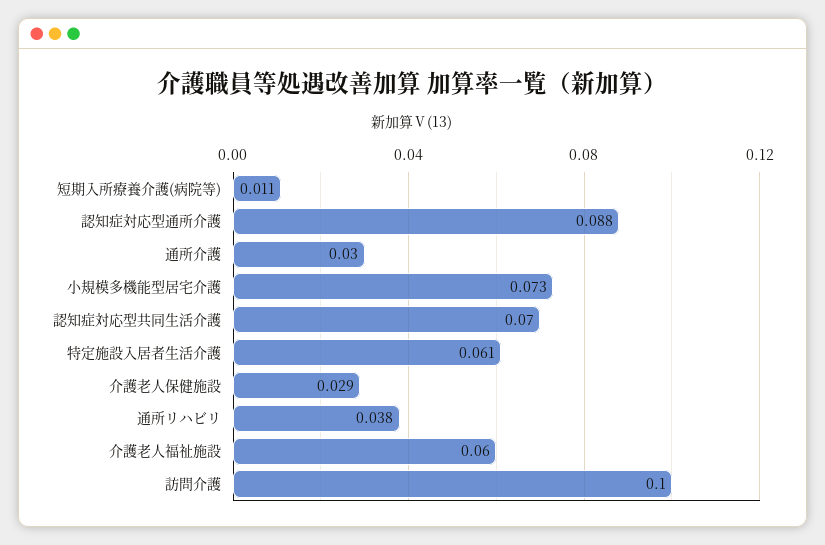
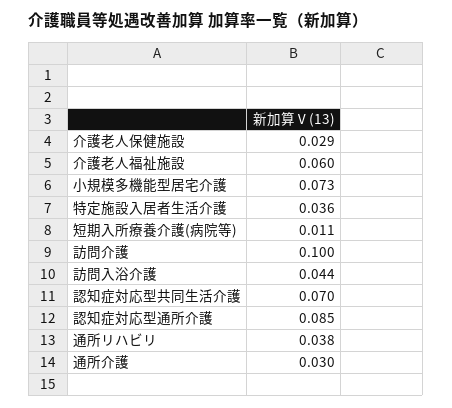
認知症対応型通所介護: 0.088 -> 0.085
特定施設入居者生活介護: 0.061 -> 0.036
訪問入浴介護: none -> 0.044

